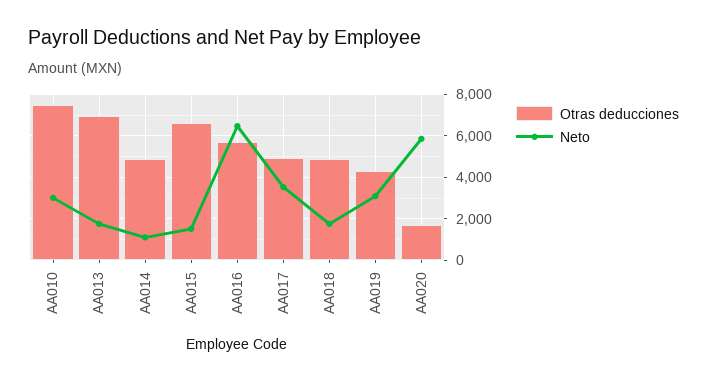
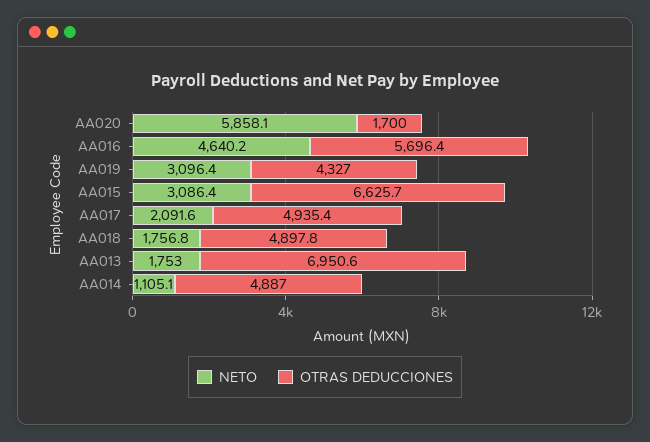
Otras deducciones, AA010: 7500 -> none
Neto, AA010: 3000 -> none
Neto, AA015: 1500 -> 3086.4
Neto, AA016: 6500 -> 4640.2
Neto, AA017: 3500 -> 2091.6

